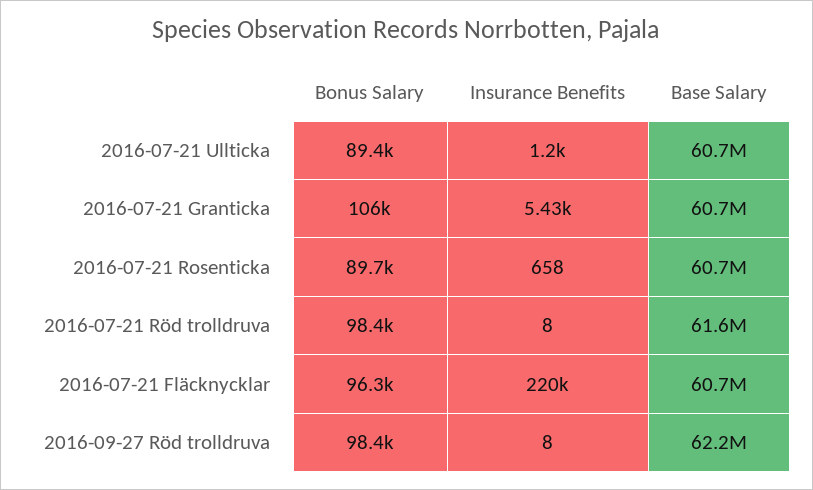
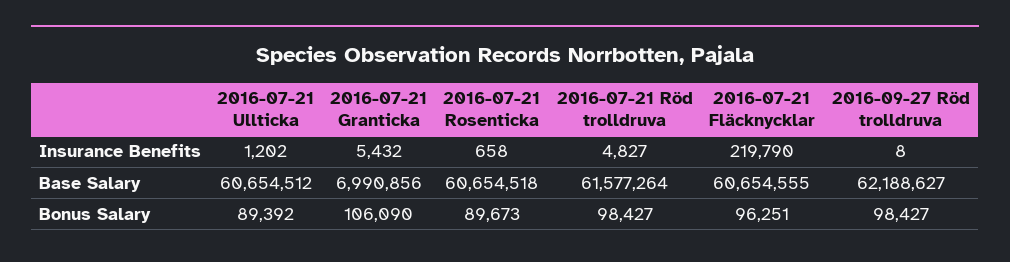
Base Salary, 2016-07-21 Granticka: 60700000 -> 6990856
Insurance Benefits, 2016-07-21 Röd trolldruva: 8 -> 4827

